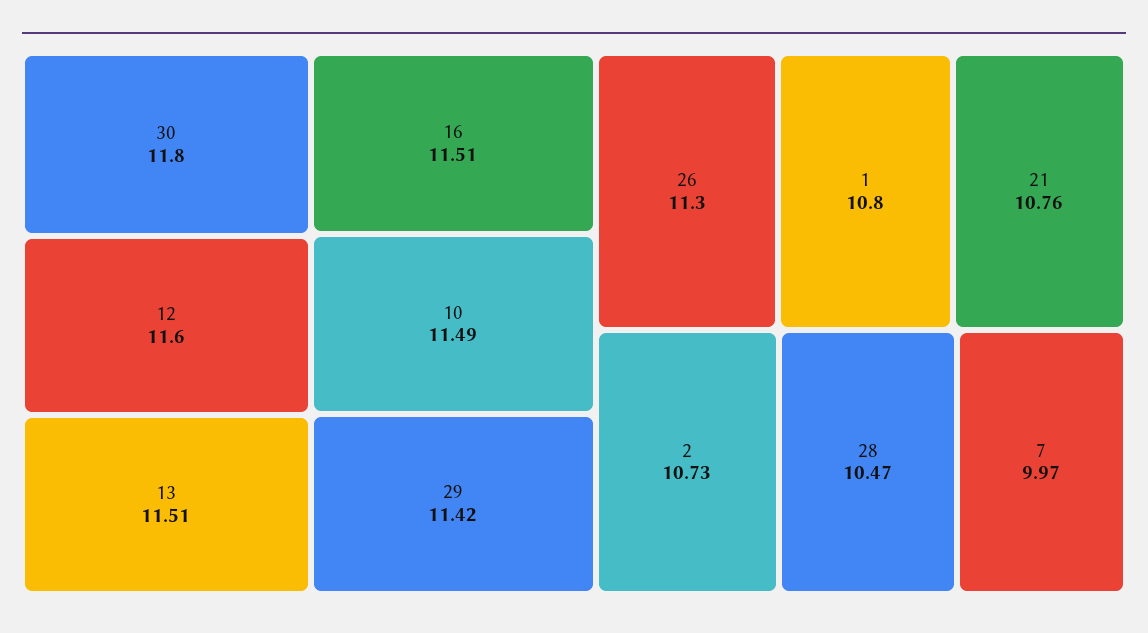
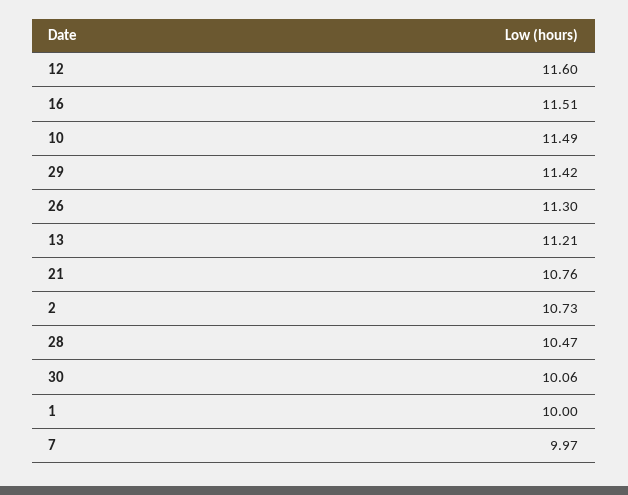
30: 11.8 -> 10.06
13: 11.51 -> 11.21
1: 10.8 -> 10

